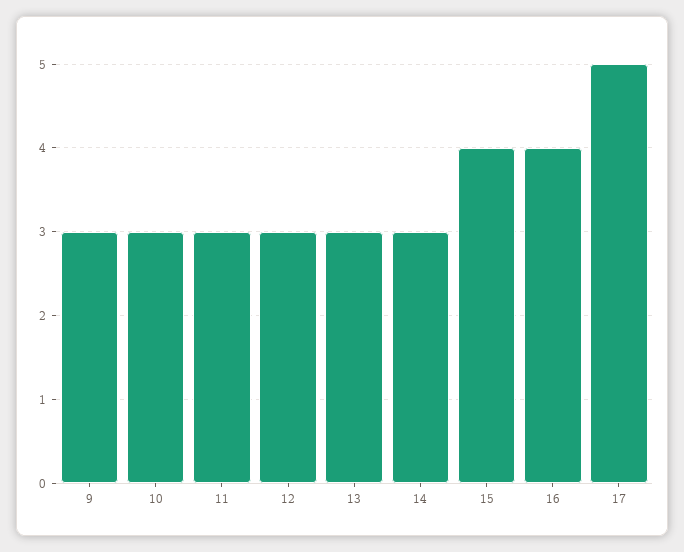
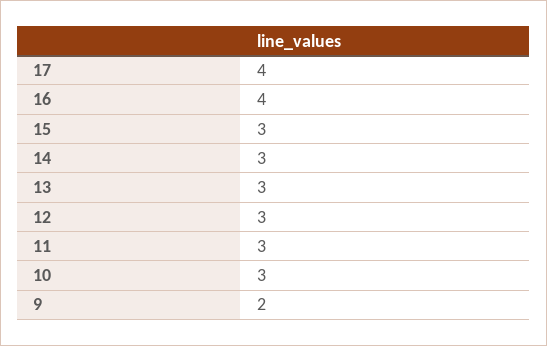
9: 3 -> 2
15: 4 -> 3
17: 5 -> 4

